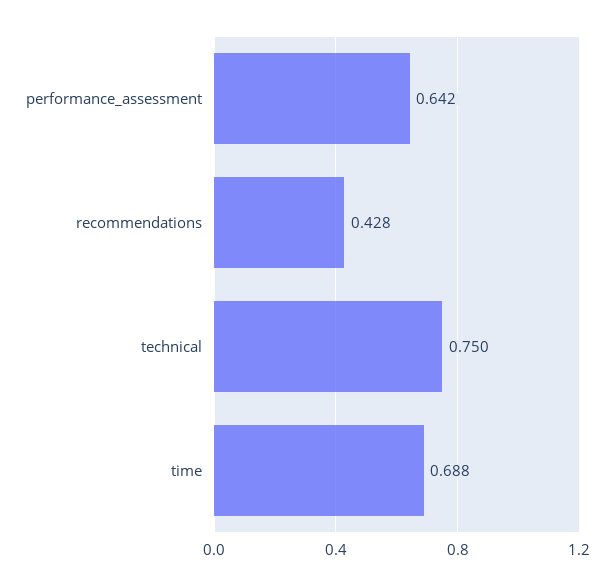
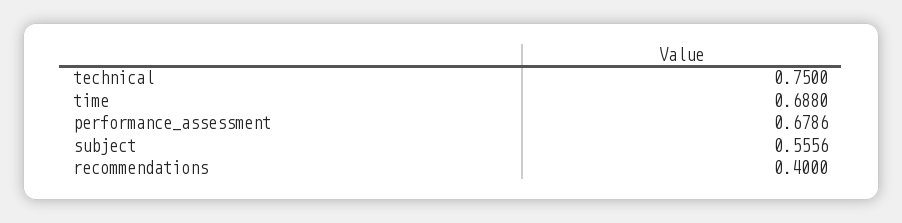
performance_assessment: 0.642 -> 0.6786
recommendations: 0.428 -> 0.4
subject: none -> 0.5556

